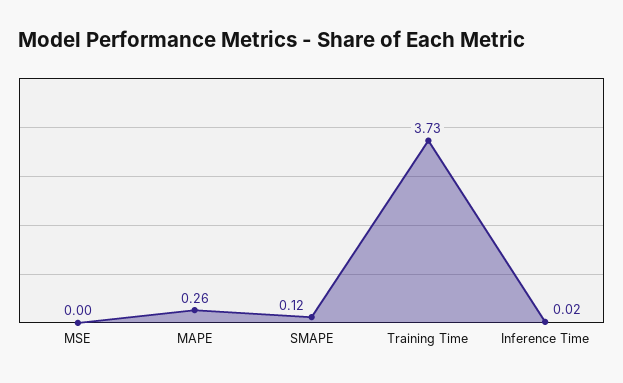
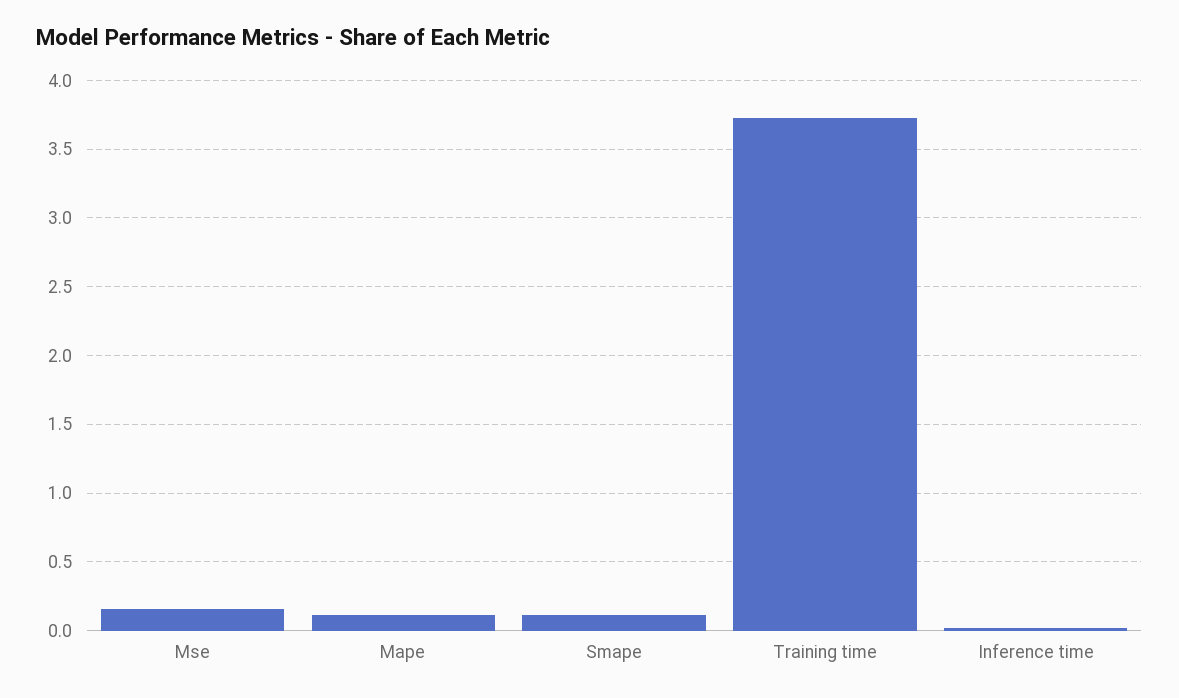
MSE: 0 -> 0.15
MAPE: 0.26 -> 0.1

